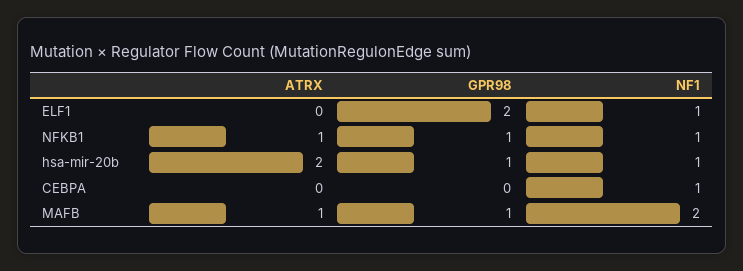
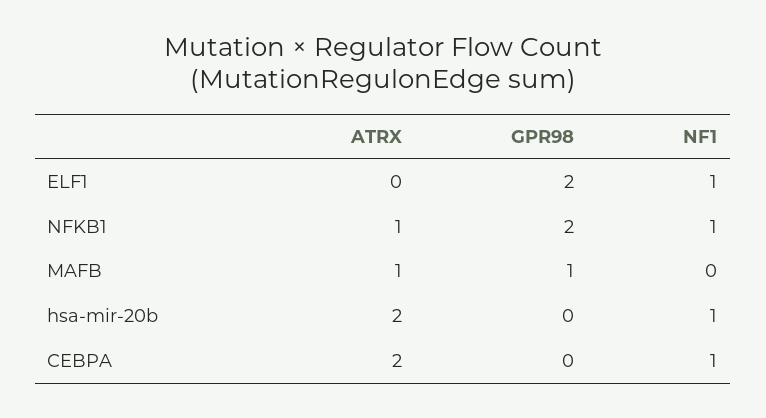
GPR98, NFKB1: 1 -> 2
GPR98, hsa-mir-20b: 1 -> 0
ATRX, CEBPA: 0 -> 2
NF1, MAFB: 2 -> 0

